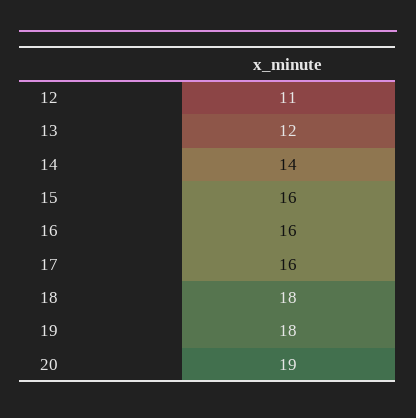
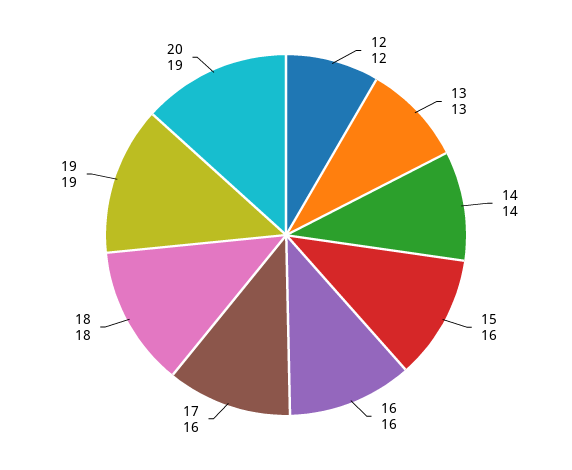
12: 11 -> 12
13: 12 -> 13
19: 18 -> 19

